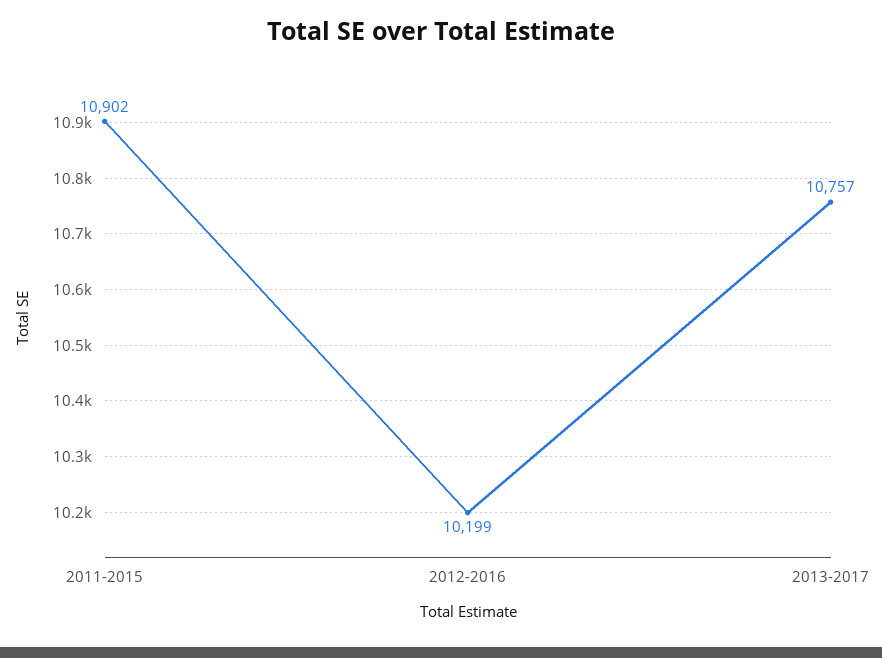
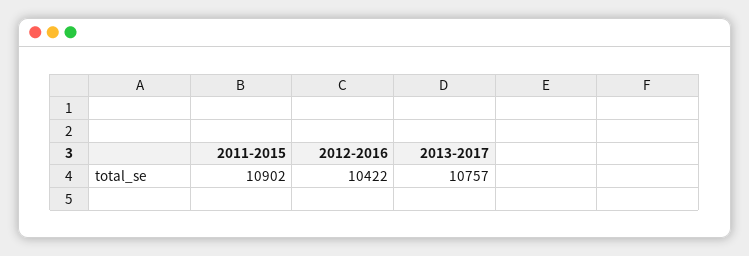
2012-2016: 10199 -> 10422

